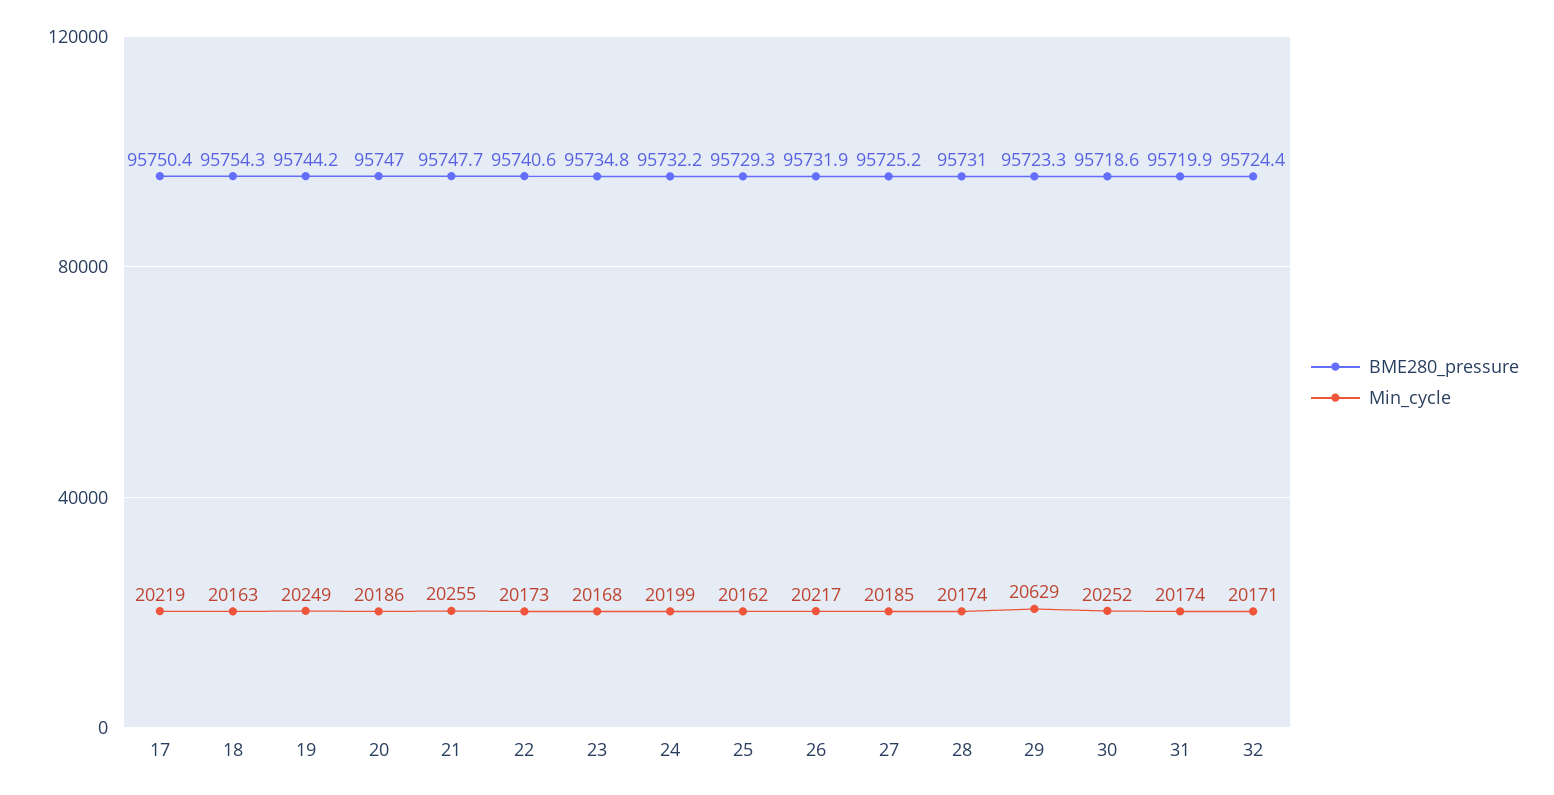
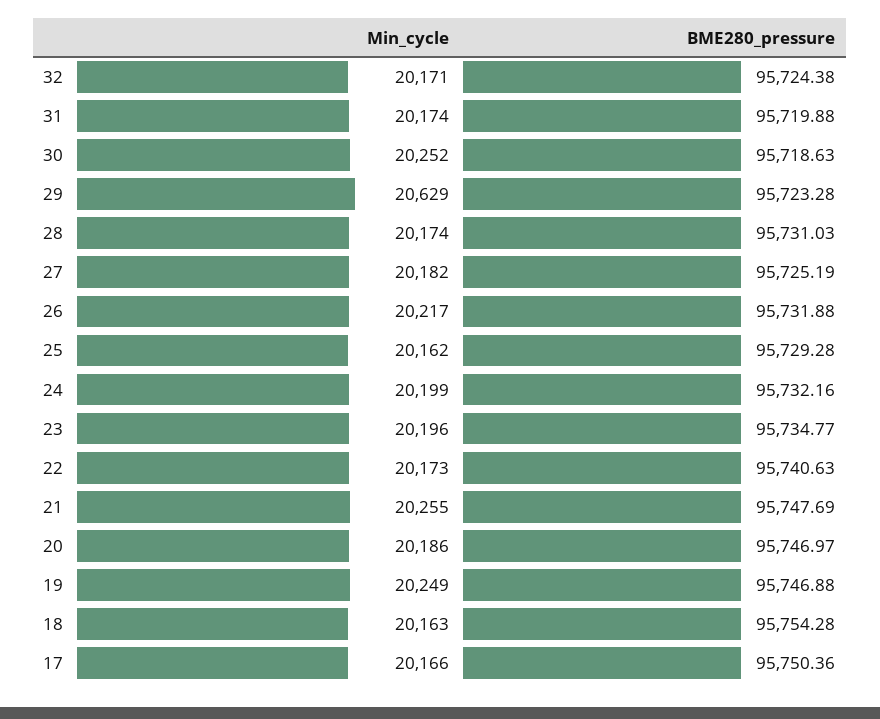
Min_cycle, 17: 20219 -> 20166
BME280_pressure, 19: 95744.2 -> 95746.88
Min_cycle, 23: 20168 -> 20196
Min_cycle, 27: 20185 -> 20182

